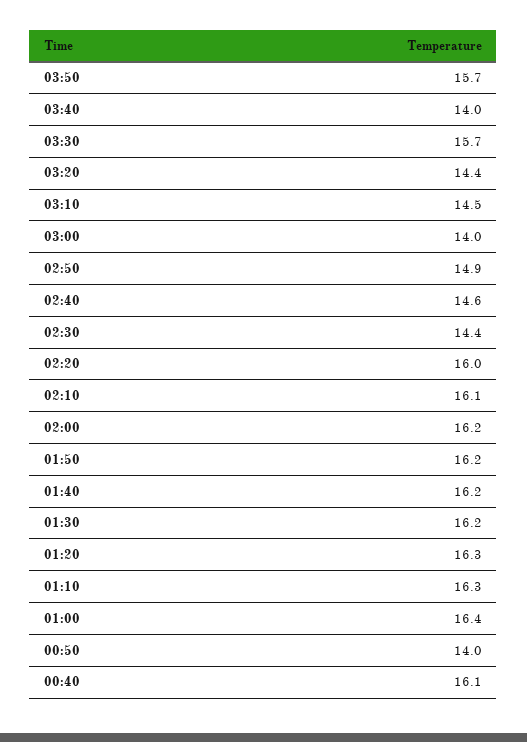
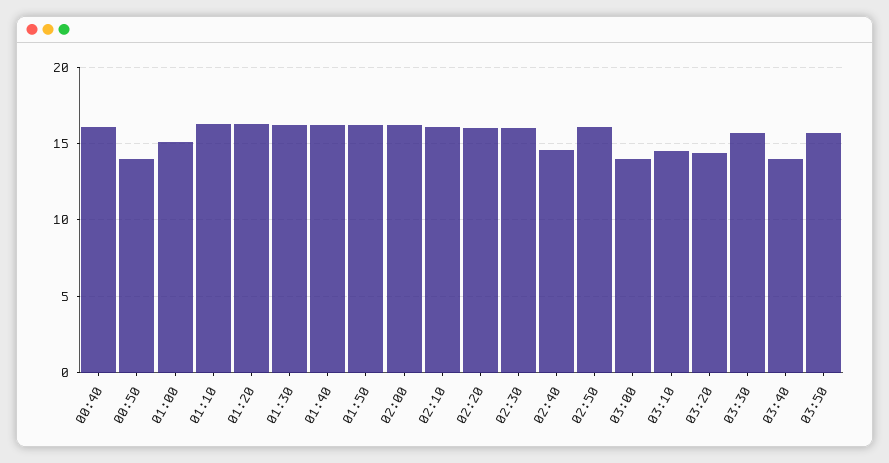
02:50: 14.9 -> 16
02:30: 14.4 -> 16
01:00: 16.4 -> 15

